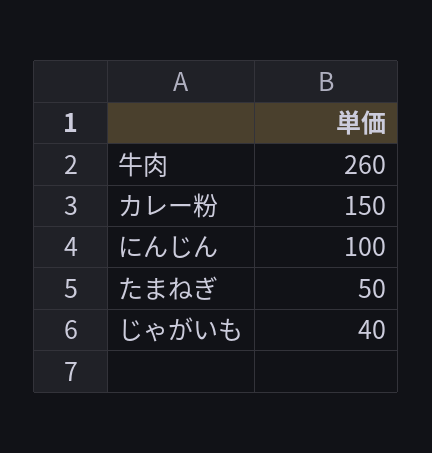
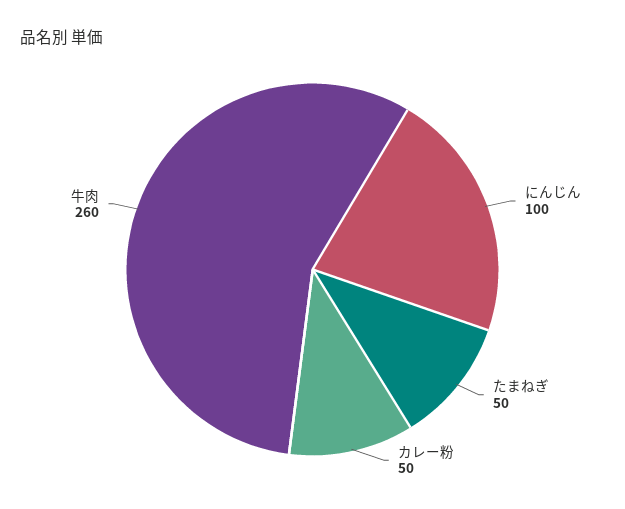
カレー粉: 150 -> 50
じゃがいも: 40 -> none

